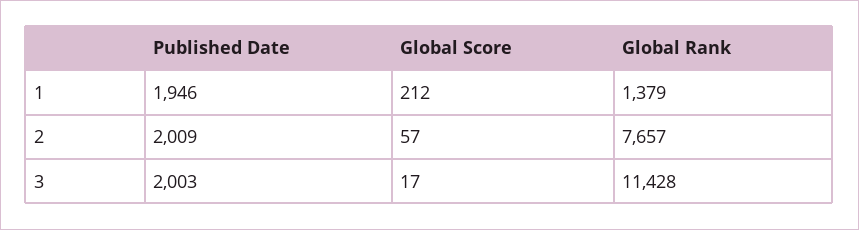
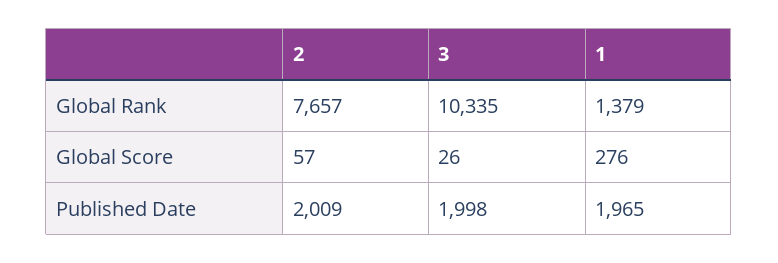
Published Date, 1: 1946 -> 1965
Global Score, 1: 212 -> 276
Published Date, 3: 2003 -> 1998
Global Score, 3: 17 -> 26
Global Rank, 3: 11428 -> 10335

